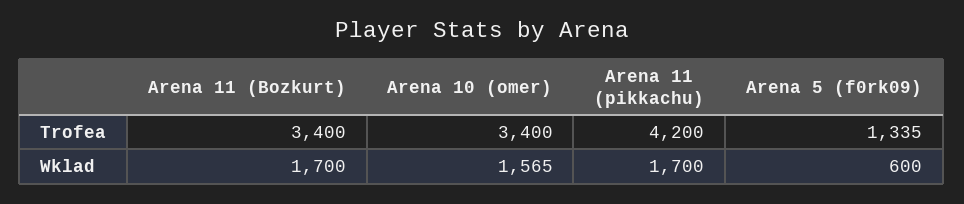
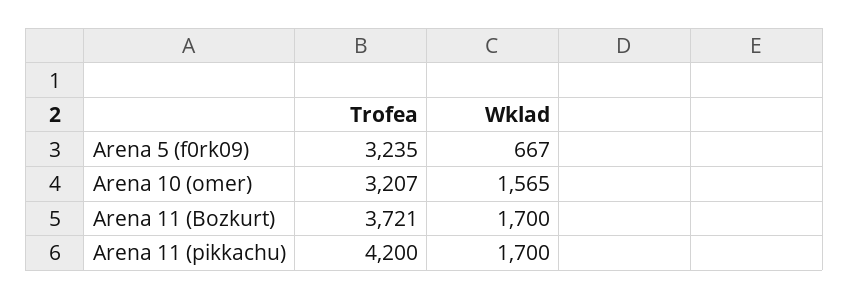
Arena 11 (Bozkurt), Trofea: 3400 -> 3721
Arena 10 (omer), Trofea: 3400 -> 3207
Arena 5 (f0rk09), Trofea: 1335 -> 3235
Arena 5 (f0rk09), Wklad: 600 -> 667

